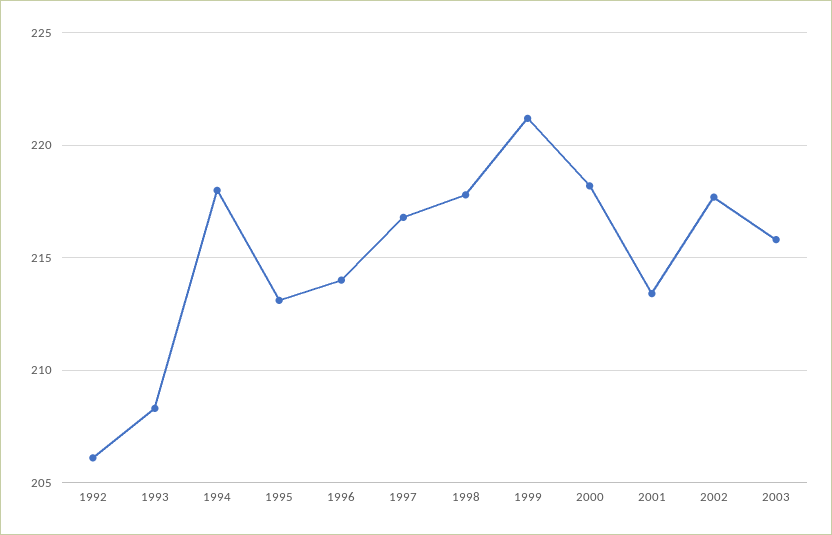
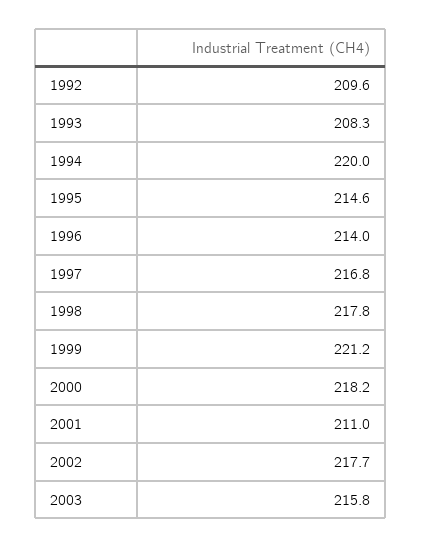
1992: 206 -> 209.6
1994: 218 -> 220
1995: 213 -> 214.6
2001: 213.5 -> 211

